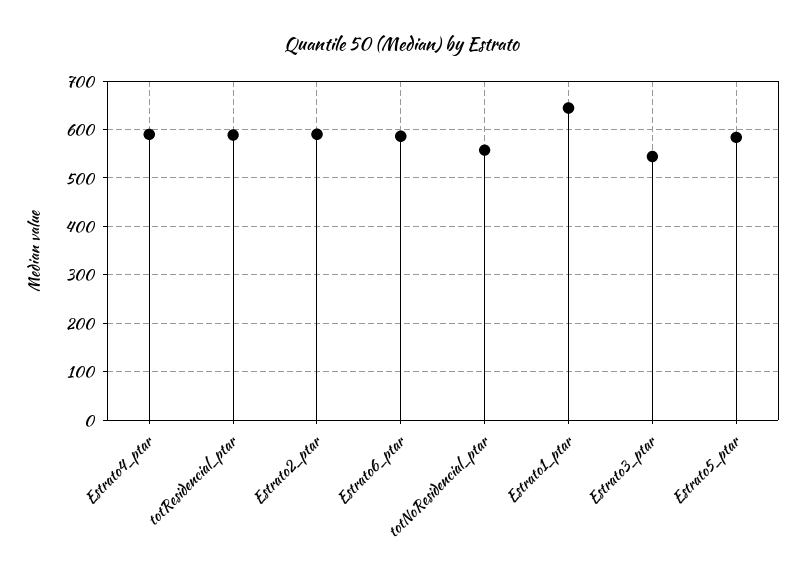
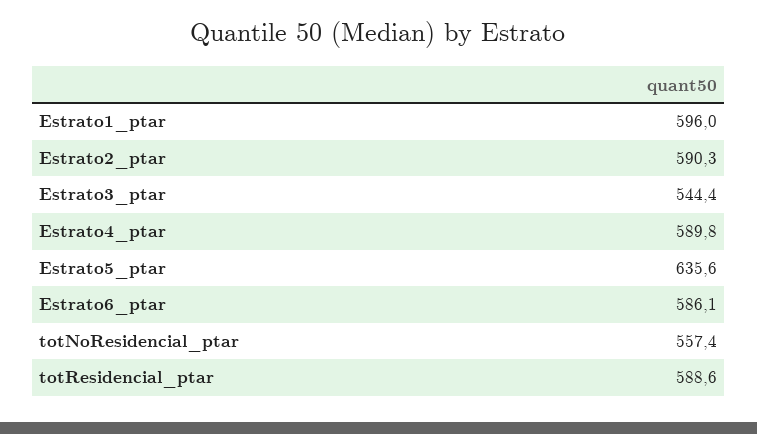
Estrato1_ptar: 640 -> 596
Estrato5_ptar: 580 -> 635.6

